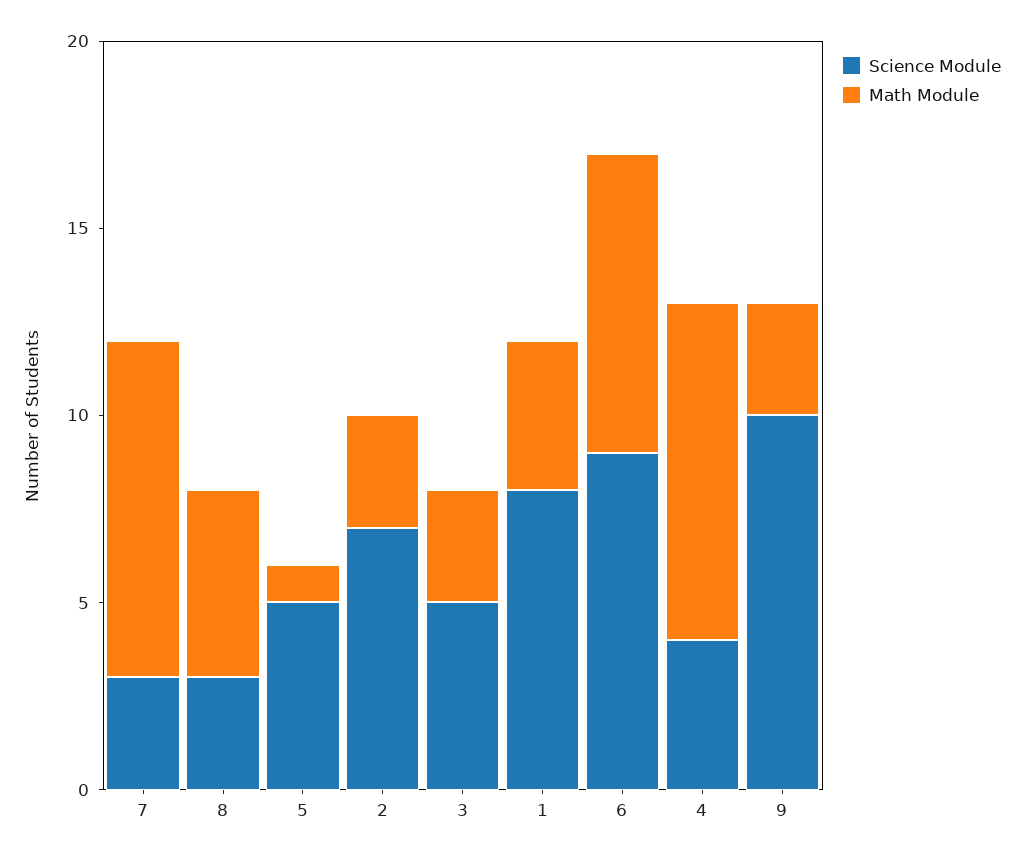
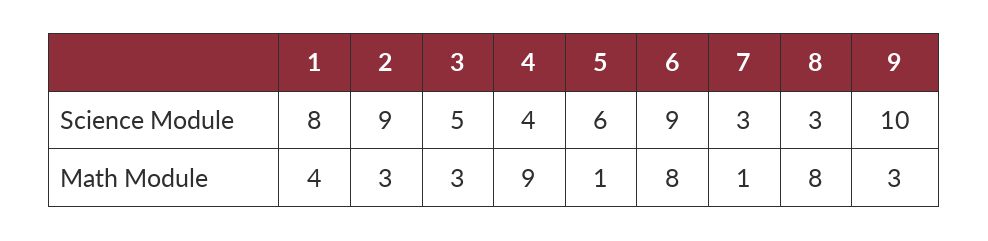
Math Module, 7: 9 -> 1
Math Module, 8: 5 -> 8
Science Module, 5: 5 -> 6
Science Module, 2: 7 -> 9

